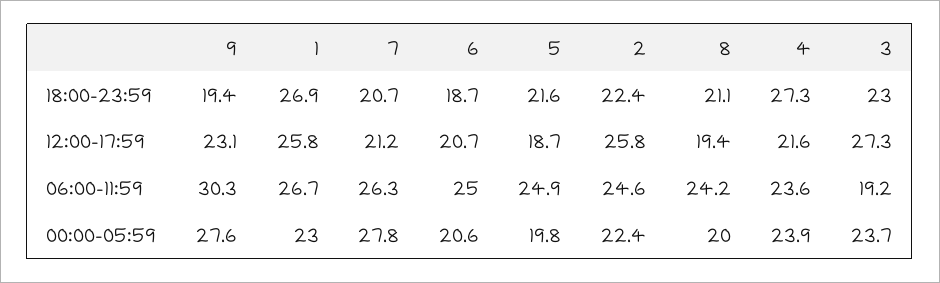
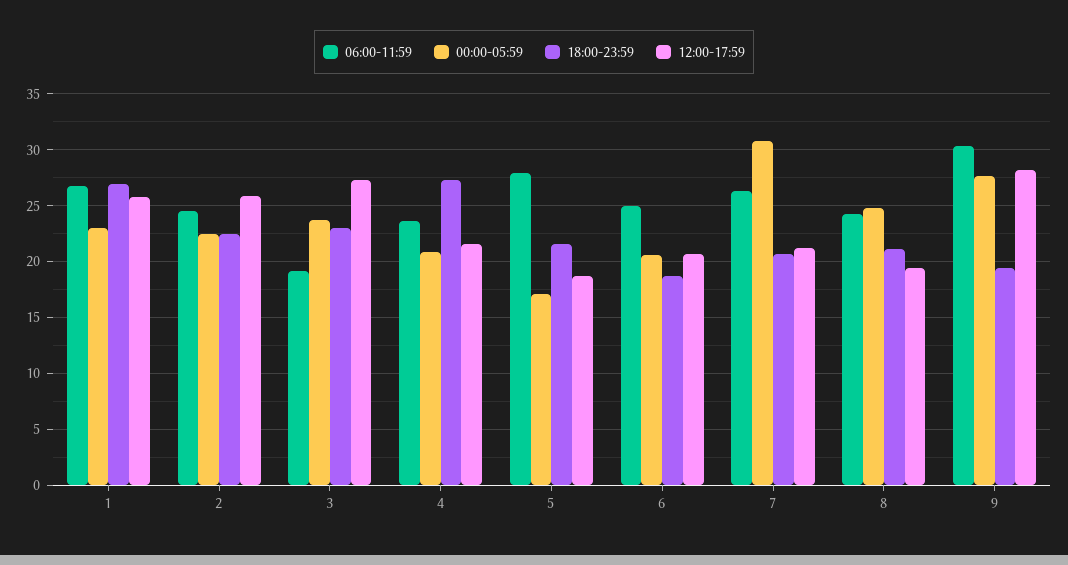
12:00-17:59, 9: 23.1 -> 28
06:00-11:59, 5: 24.9 -> 28
00:00-05:59, 7: 27.8 -> 31
00:00-05:59, 5: 19.8 -> 17
00:00-05:59, 8: 20 -> 25
00:00-05:59, 4: 23.9 -> 21

